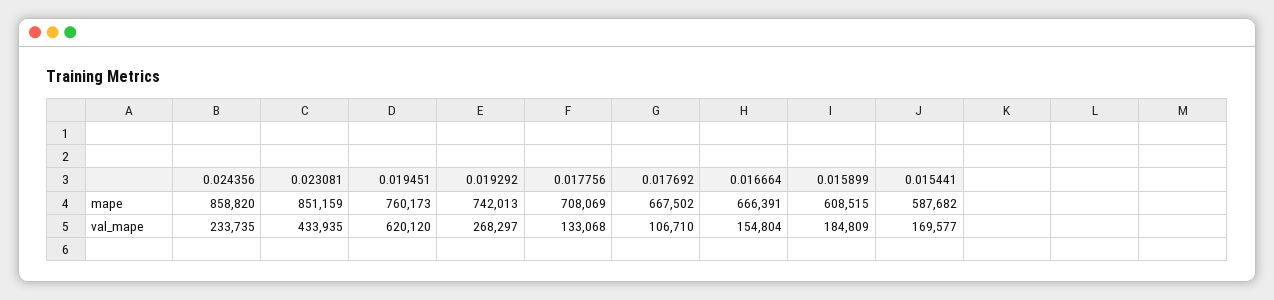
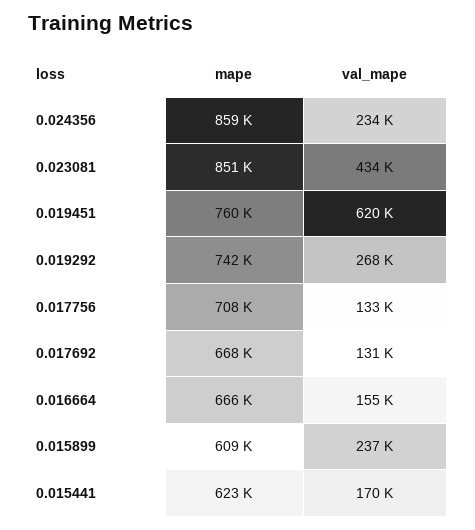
0.015441, mape: 587682 -> 623000
0.017692, val_mape: 106710 -> 131000
0.015899, val_mape: 184809 -> 237000

